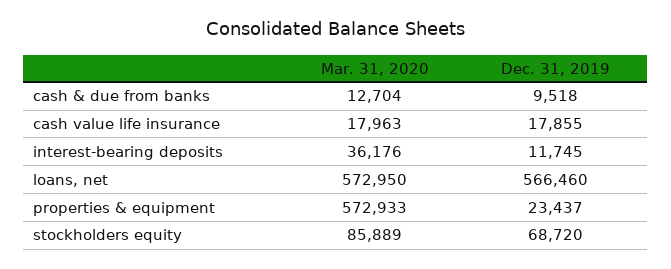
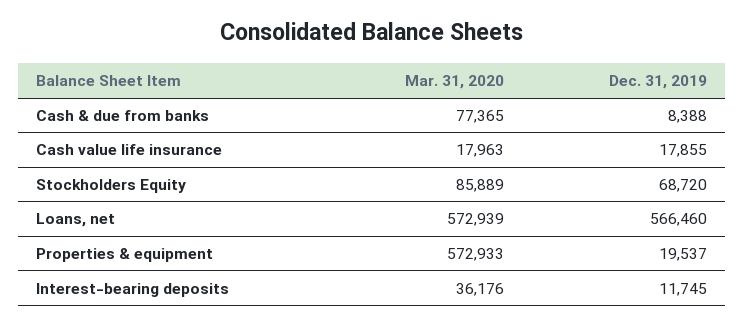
Mar. 31, 2020, cash & due from banks: 12704 -> 77365
Dec. 31, 2019, cash & due from banks: 9518 -> 8388
Mar. 31, 2020, loans, net: 572950 -> 572939
Dec. 31, 2019, properties & equipment: 23437 -> 19537

